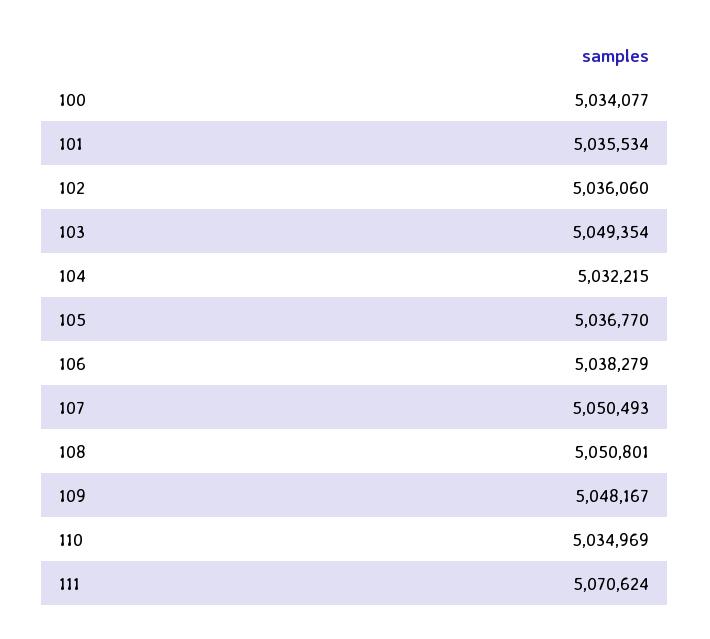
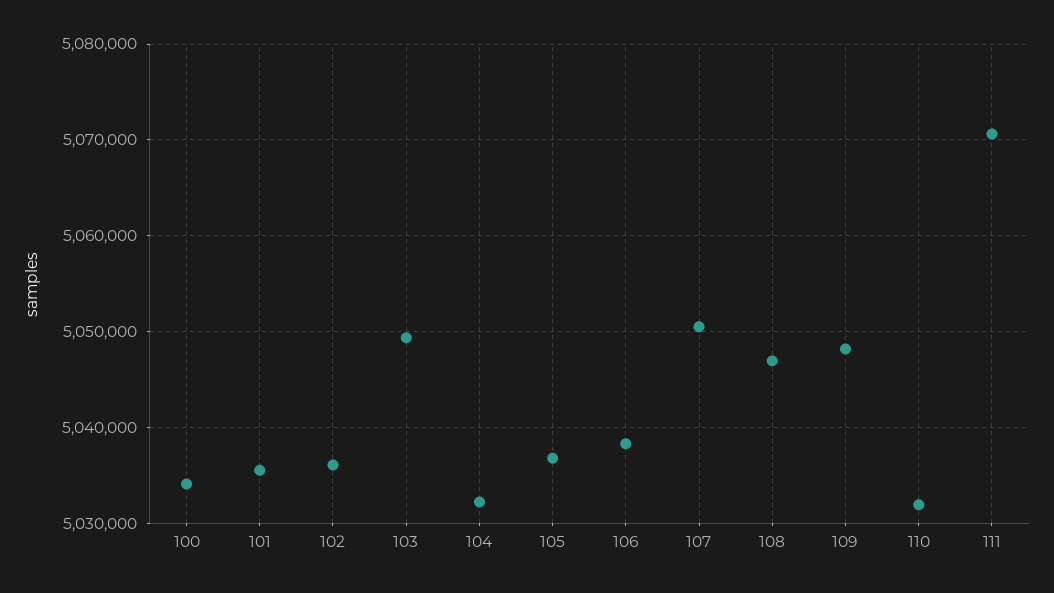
108: 5050801 -> 5047000
110: 5034969 -> 5032000

